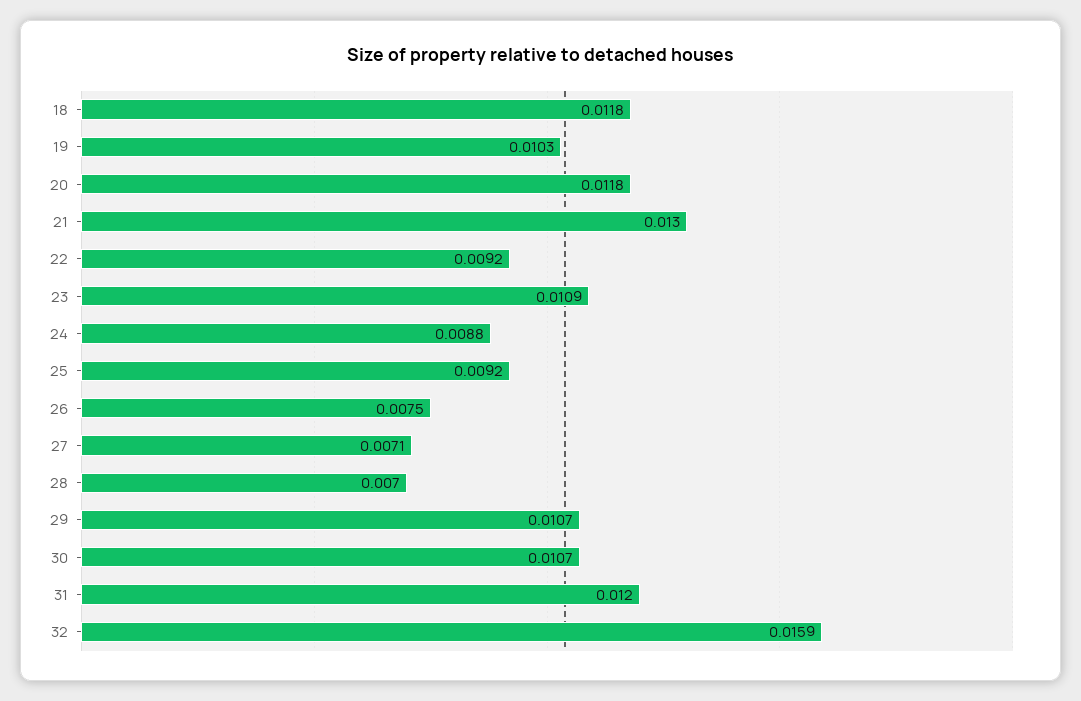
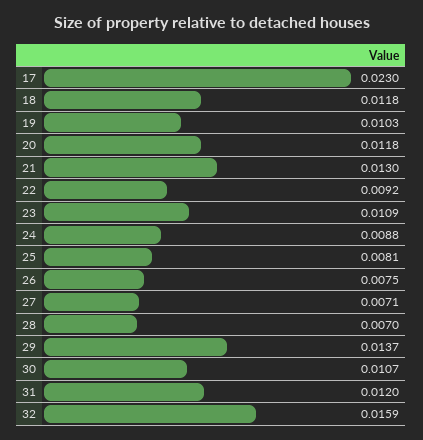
25: 0.0092 -> 0.0081
29: 0.0107 -> 0.0137
17: none -> 0.023

